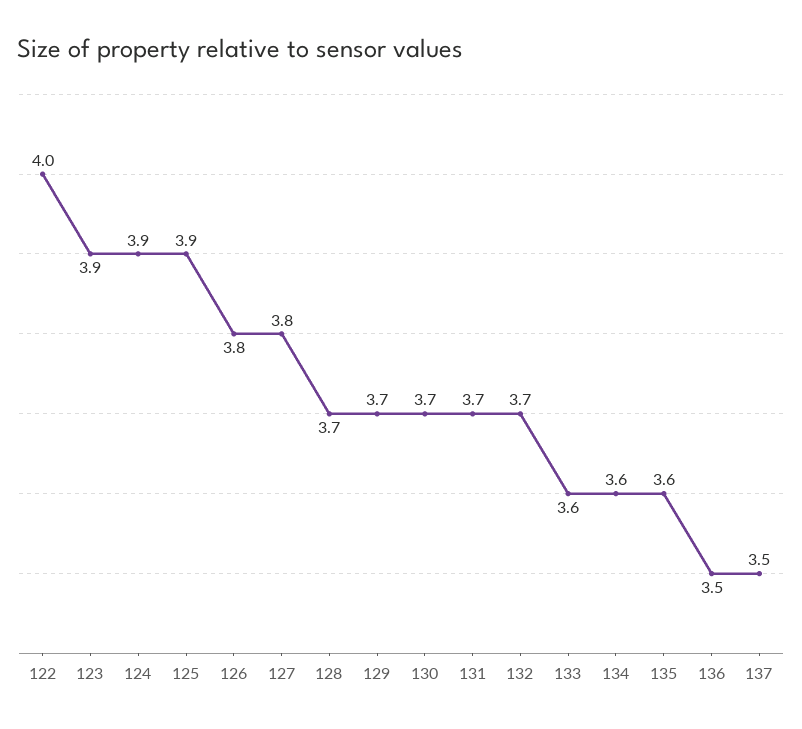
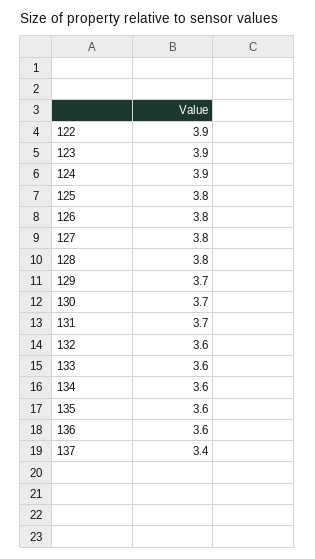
122: 4 -> 3.9
125: 3.9 -> 3.8
128: 3.7 -> 3.8
132: 3.7 -> 3.6
136: 3.5 -> 3.6
137: 3.5 -> 3.4

